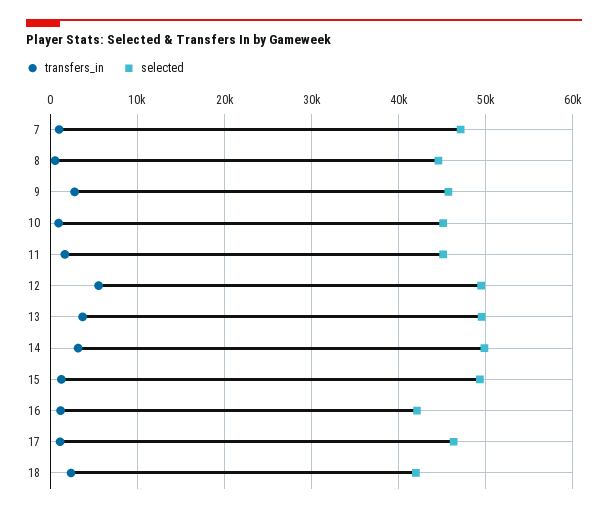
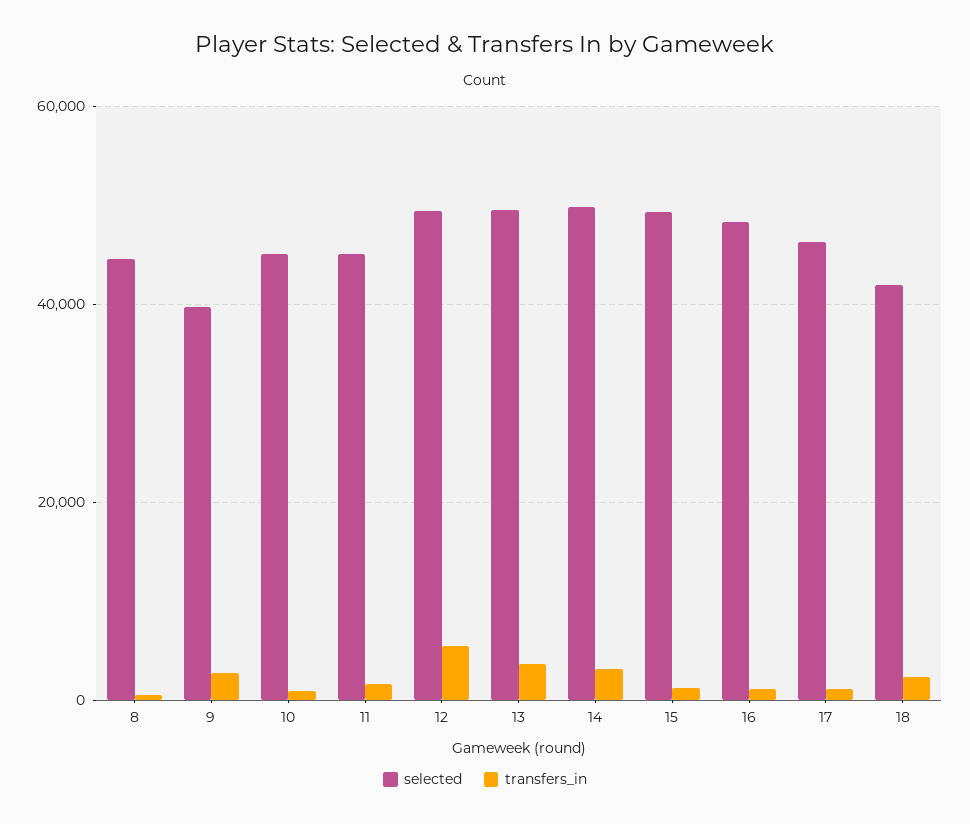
transfers_in, 7: 1000 -> none
selected, 7: 47000 -> none
selected, 9: 46000 -> 40000
selected, 16: 42000 -> 48000

